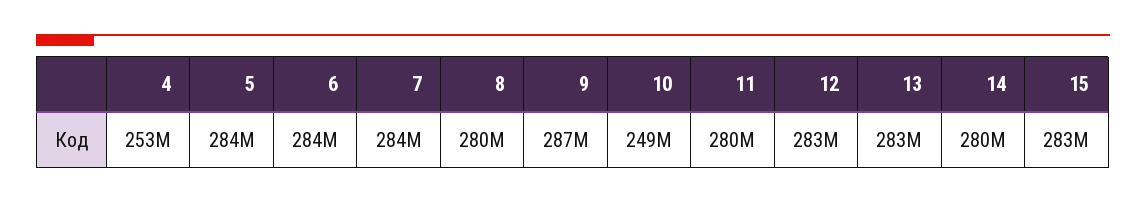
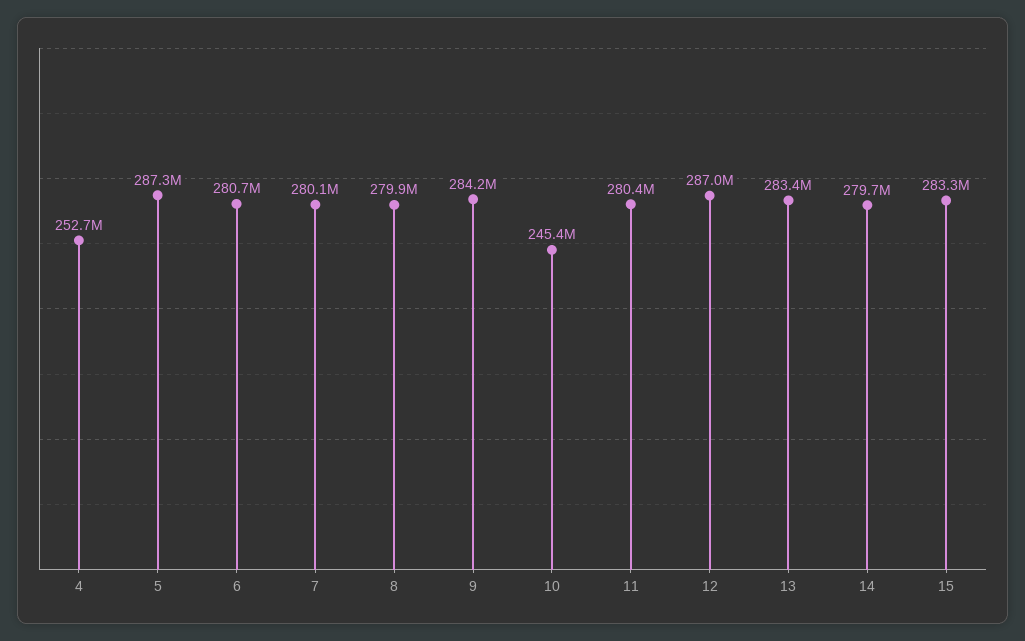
5: 284000000 -> 287300000
6: 284000000 -> 280700000
7: 284000000 -> 280100000
9: 287000000 -> 284200000
10: 249000000 -> 245400000
12: 283000000 -> 287000000

